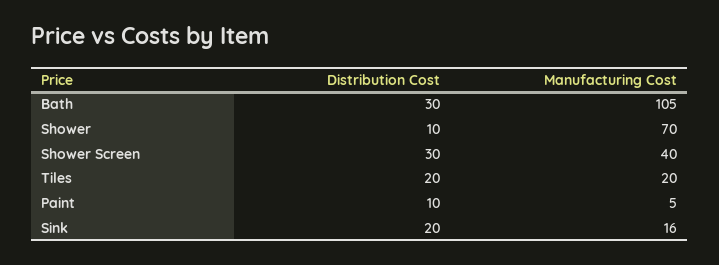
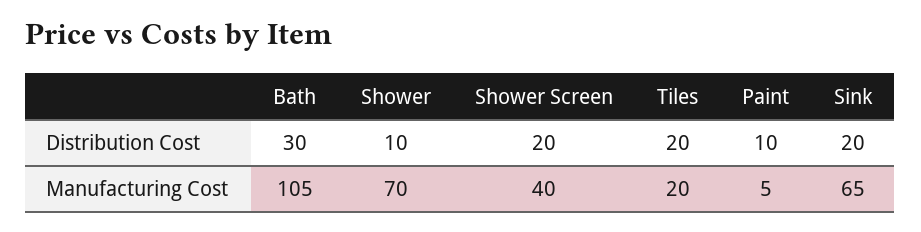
Distribution Cost, Shower Screen: 30 -> 20
Manufacturing Cost, Sink: 16 -> 65

